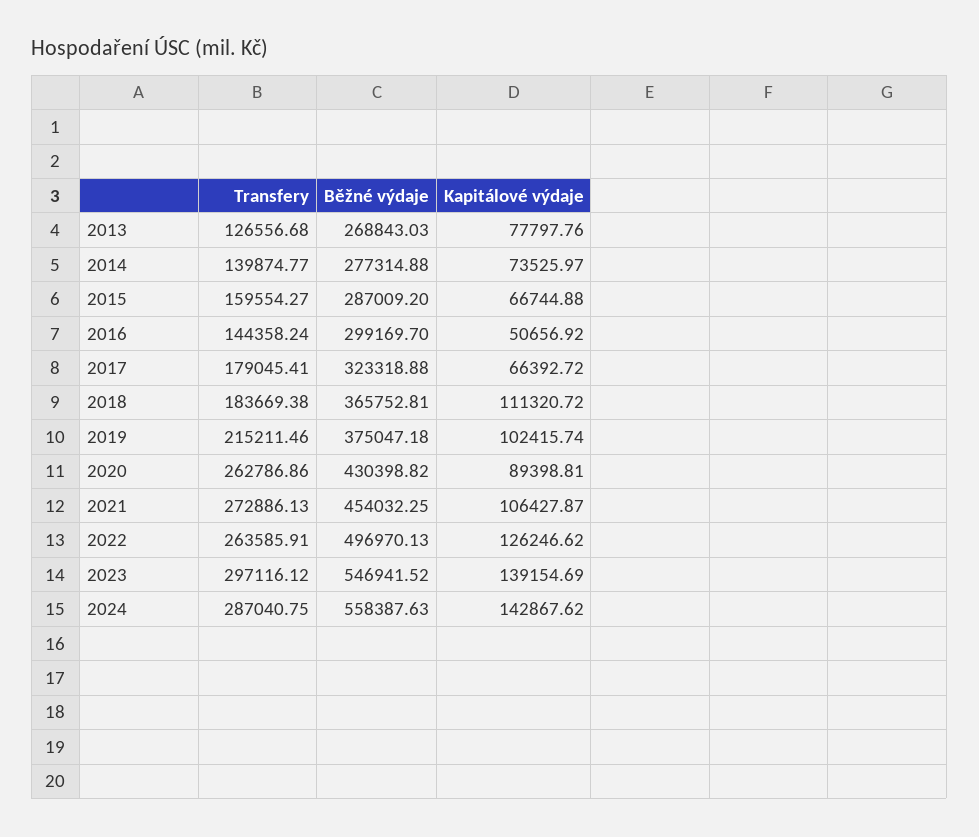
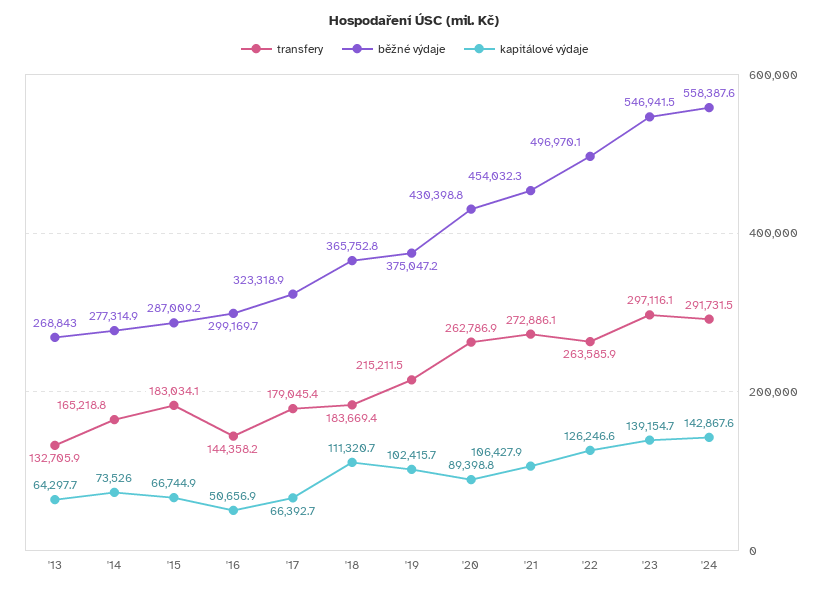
Transfery, 2013: 126556.68 -> 132705.9
Kapitálové výdaje, 2013: 77797.76 -> 64297.7
Transfery, 2014: 139874.77 -> 165218.8
Transfery, 2015: 159554.27 -> 183034.1
Transfery, 2024: 287040.75 -> 291731.5

